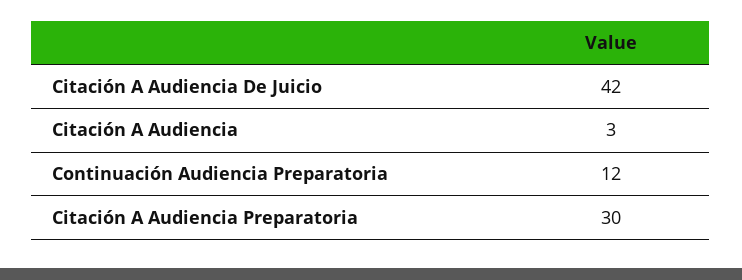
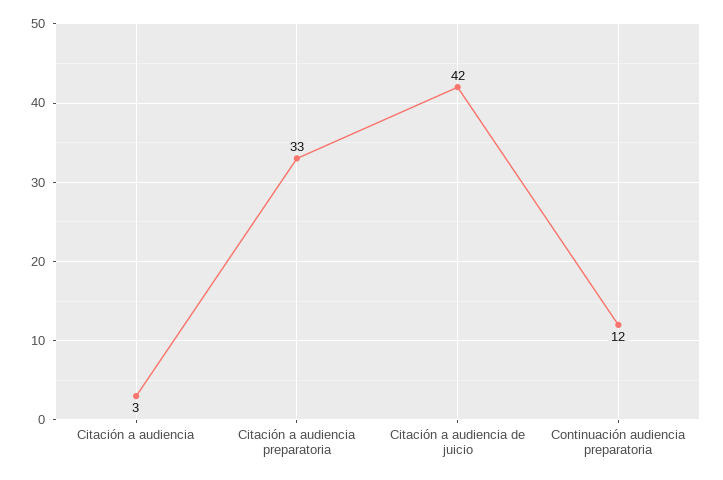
Citación A Audiencia Preparatoria: 30 -> 33

